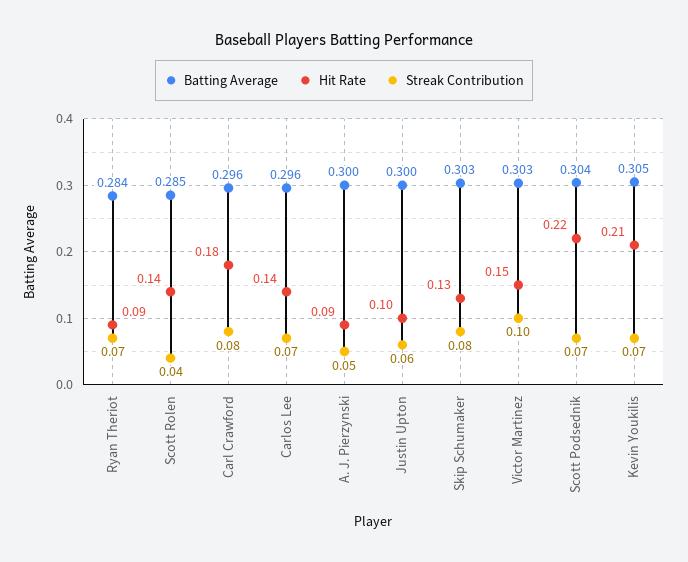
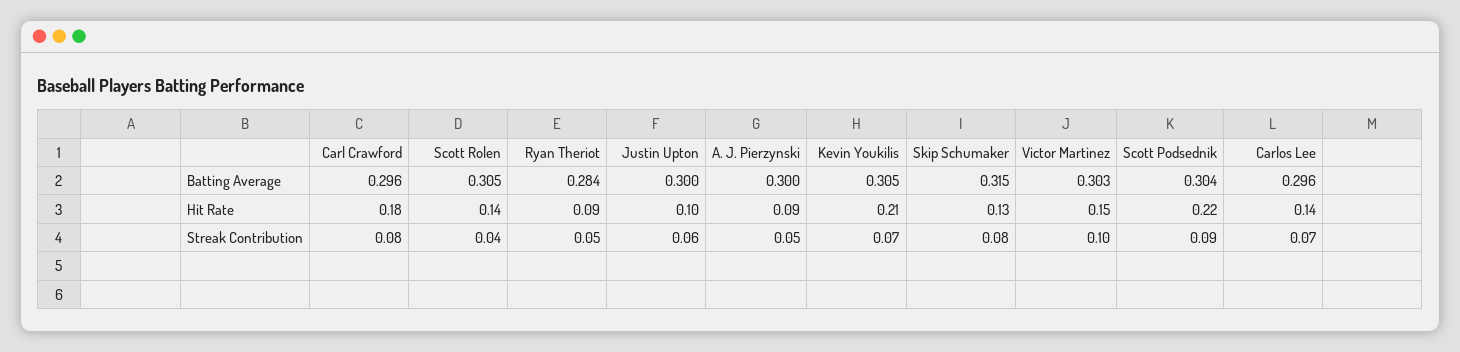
Streak Contribution, Ryan Theriot: 0.07 -> 0.05
Batting Average, Scott Rolen: 0.285 -> 0.305
Batting Average, Skip Schumaker: 0.303 -> 0.315
Streak Contribution, Scott Podsednik: 0.07 -> 0.09

